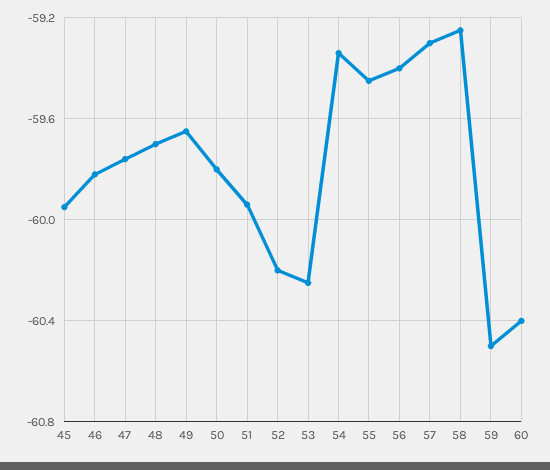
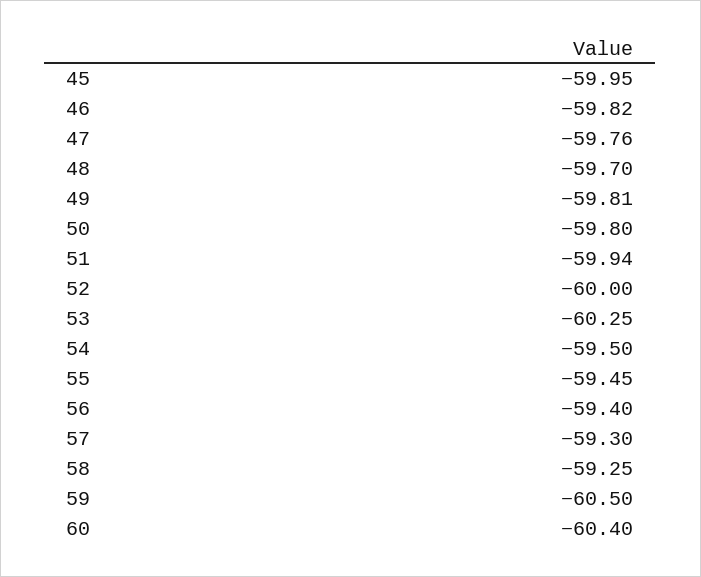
49: -59.65 -> -59.81
52: -60.2 -> -60
54: -59.35 -> -59.5

